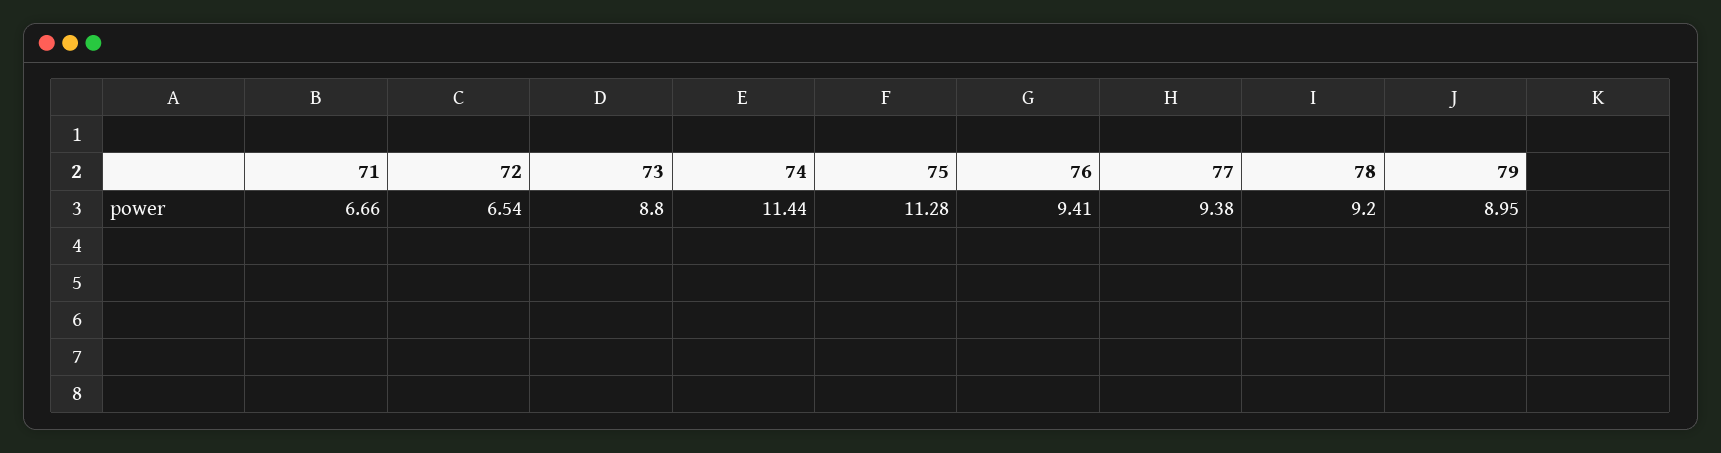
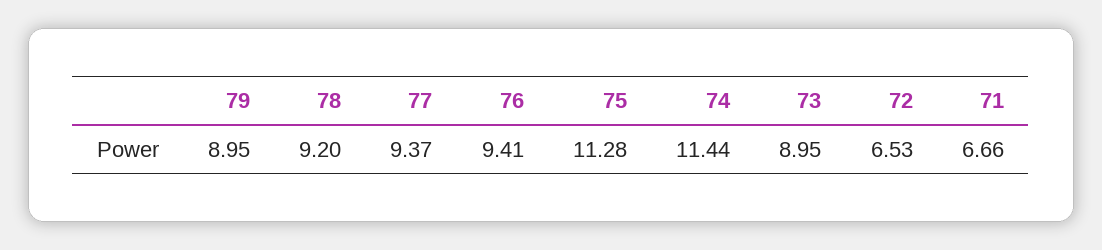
72: 6.54 -> 6.53
73: 8.8 -> 8.95
77: 9.38 -> 9.37

